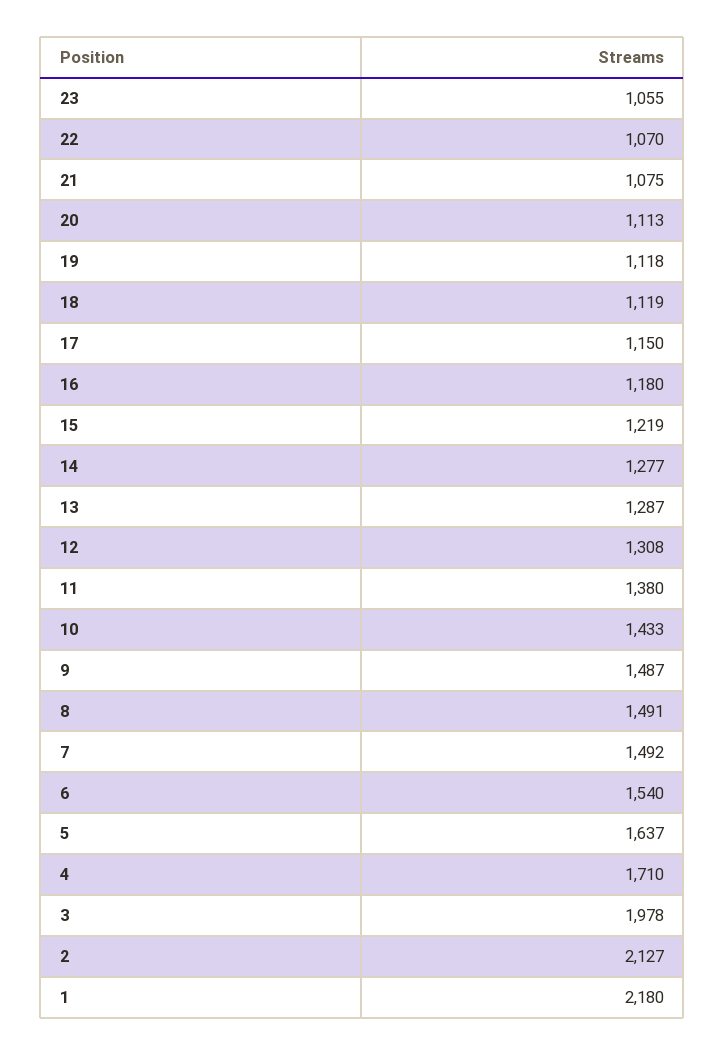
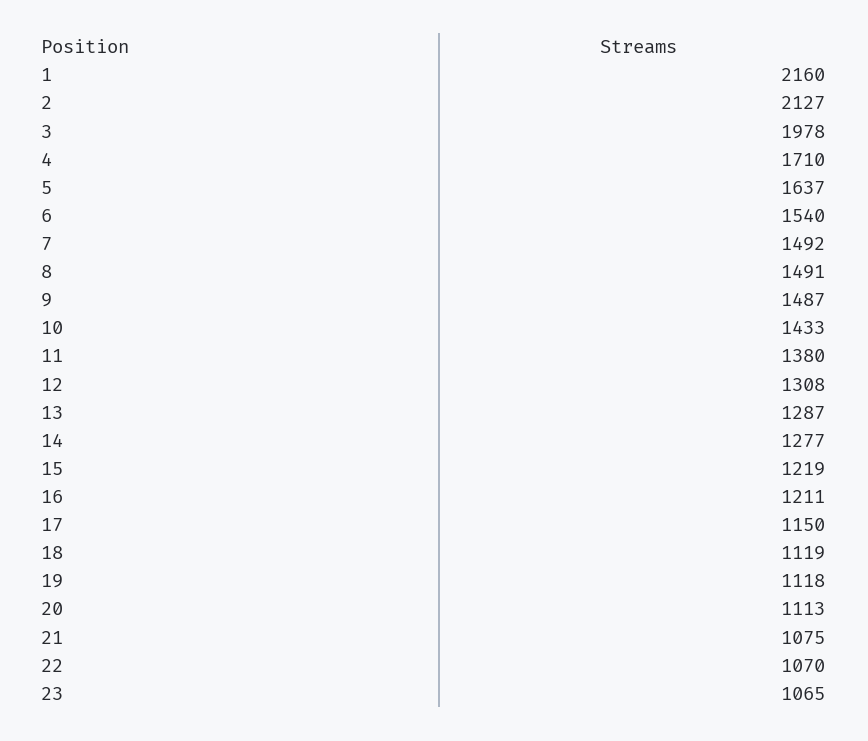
23: 1055 -> 1065
16: 1180 -> 1211
1: 2180 -> 2160

